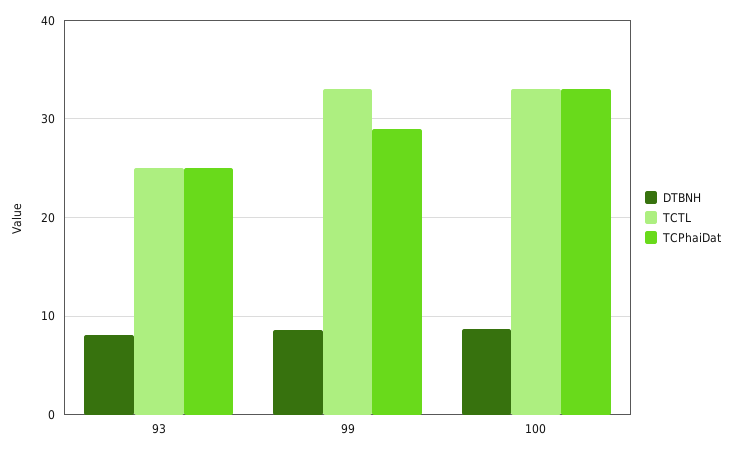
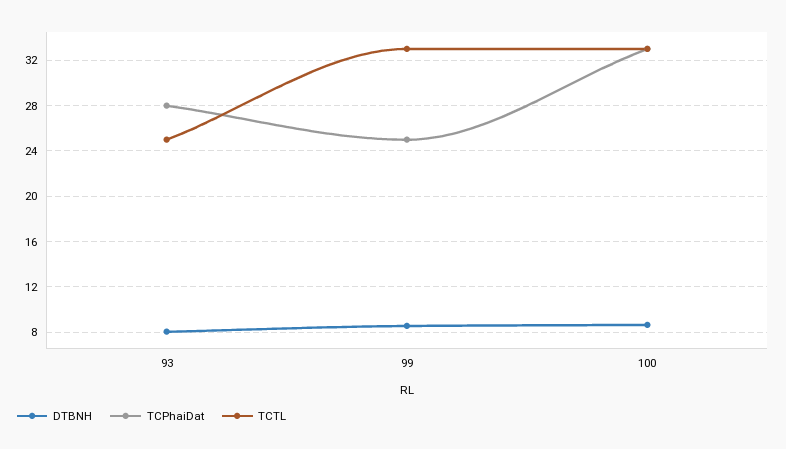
TCPhaiDat, 93: 25 -> 28
TCPhaiDat, 99: 29 -> 25

